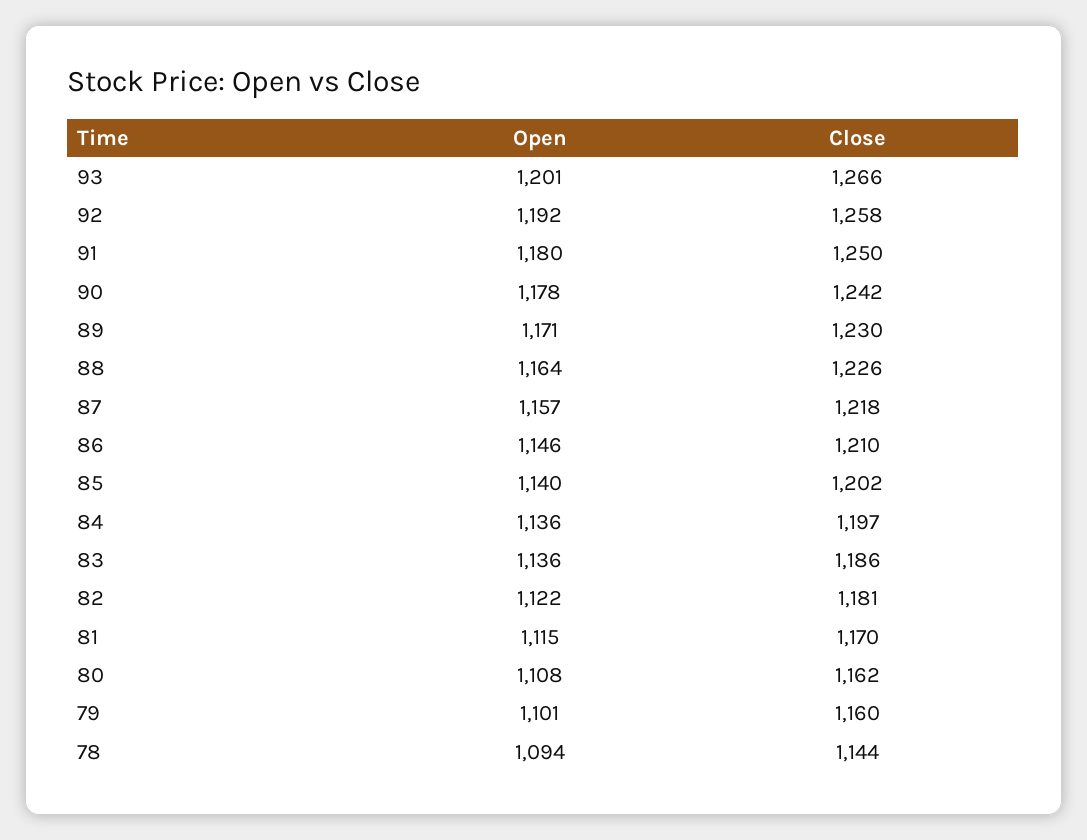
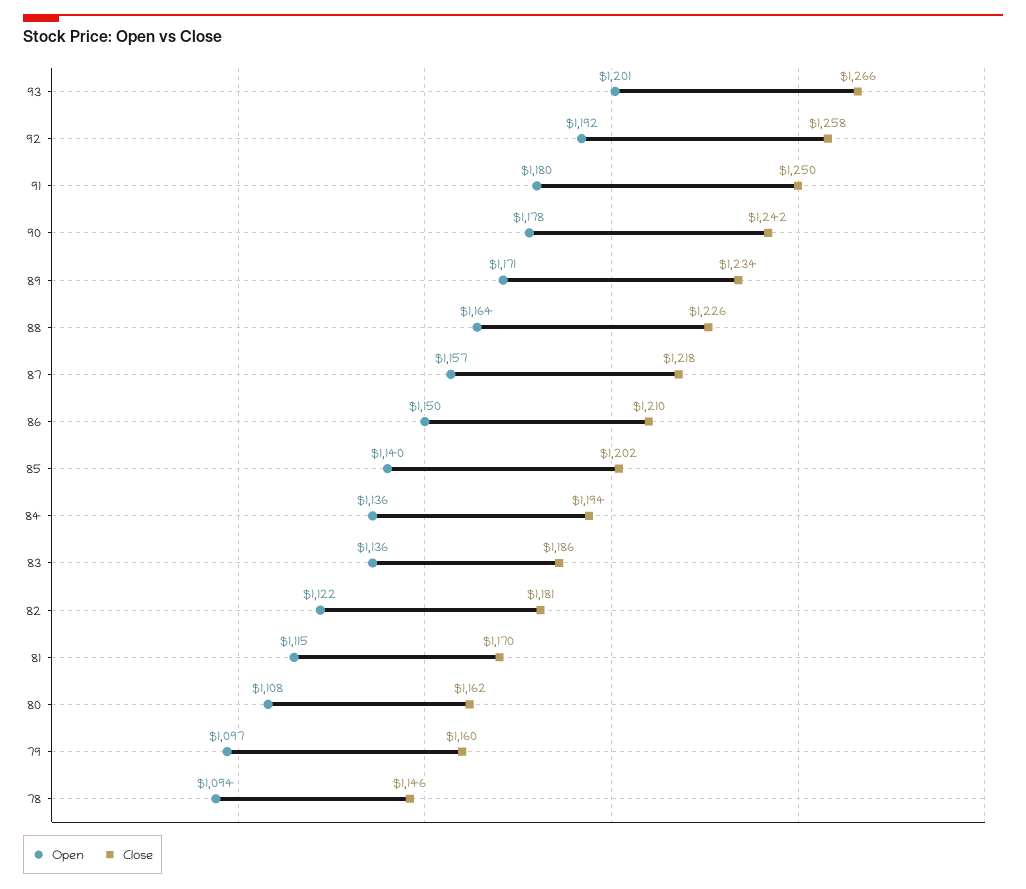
Close, 89: 1230 -> 1234
Open, 86: 1146 -> 1150
Close, 84: 1197 -> 1194
Open, 79: 1101 -> 1097
Close, 78: 1144 -> 1146

